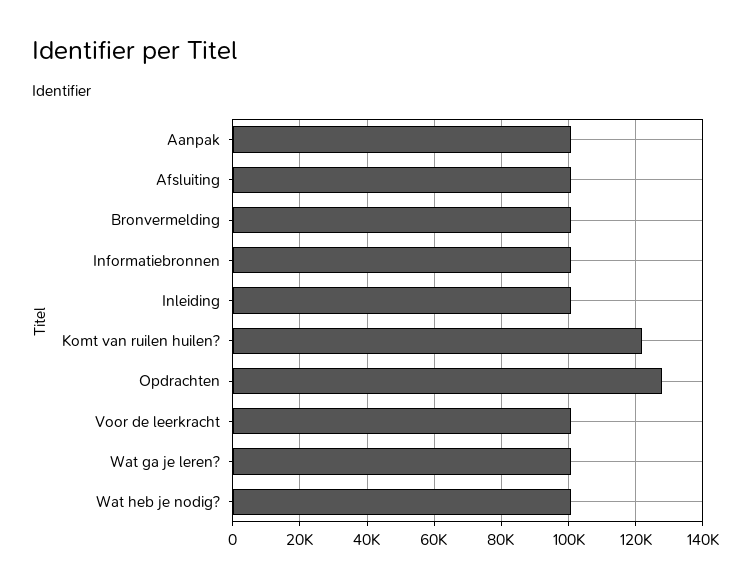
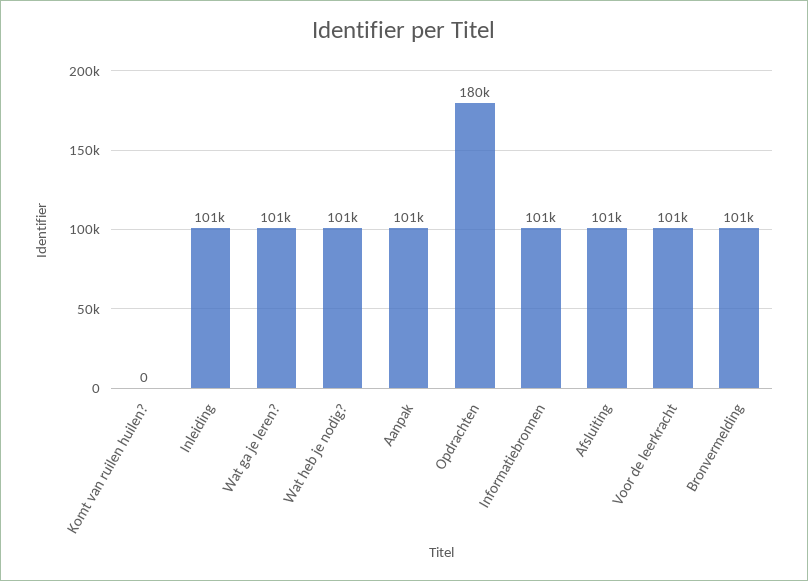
Komt van ruilen huilen?: 122000 -> 0
Opdrachten: 128000 -> 180000

